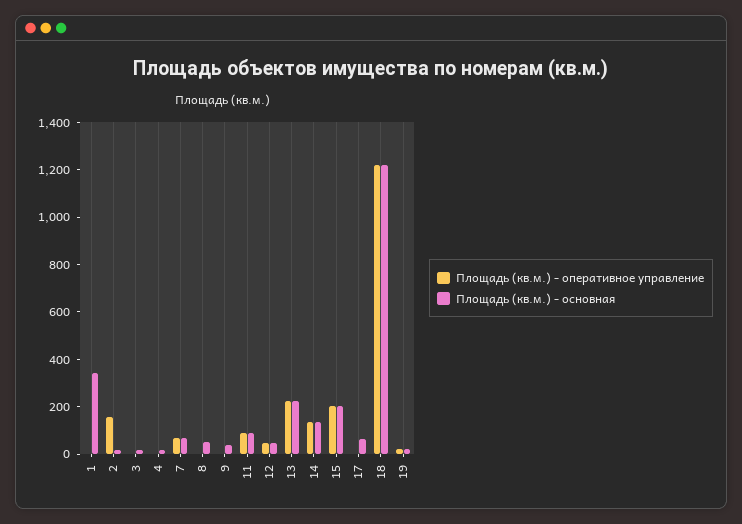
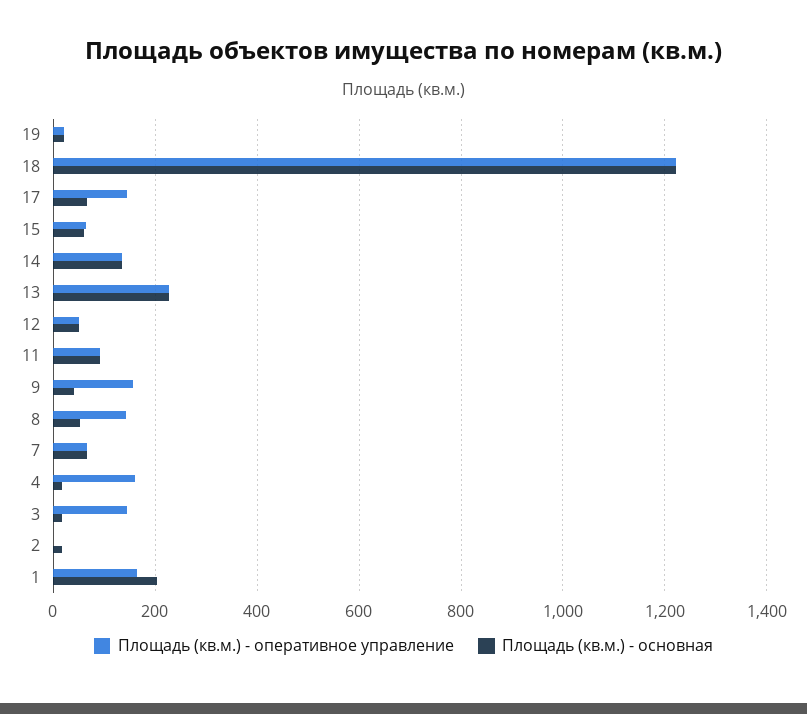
Площадь (кв.м.) - оперативное управление, 1: 0 -> 160
Площадь (кв.м.) - основная, 1: 350 -> 200
Площадь (кв.м.) - оперативное управление, 2: 150 -> 0
Площадь (кв.м.) - оперативное управление, 3: 0 -> 140
Площадь (кв.м.) - оперативное управление, 4: 0 -> 160
Площадь (кв.м.) - оперативное управление, 8: 0 -> 140
Площадь (кв.м.) - оперативное управление, 9: 0 -> 160
Площадь (кв.м.) - оперативное управление, 15: 200 -> 60
Площадь (кв.м.) - основная, 15: 200 -> 60
Площадь (кв.м.) - оперативное управление, 17: 0 -> 140

